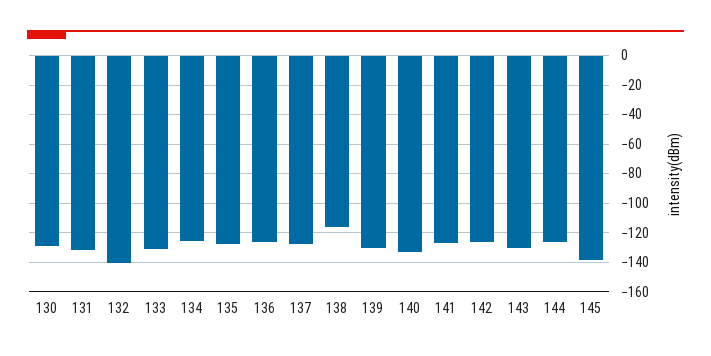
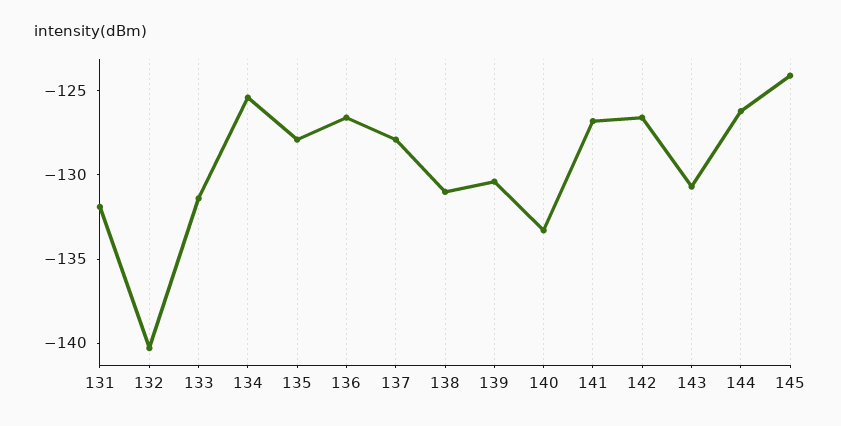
130: -130 -> none
138: -115 -> -131
145: -140 -> -124

